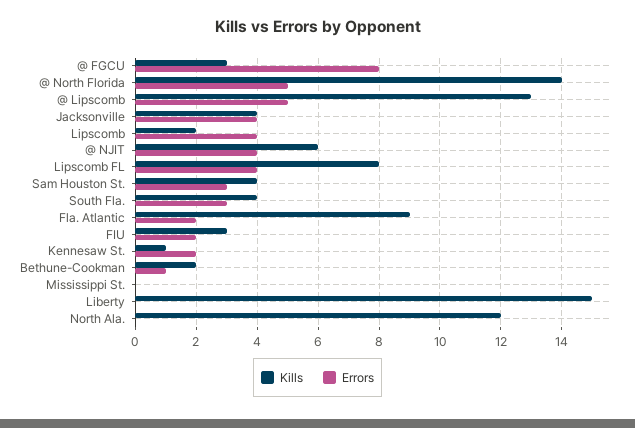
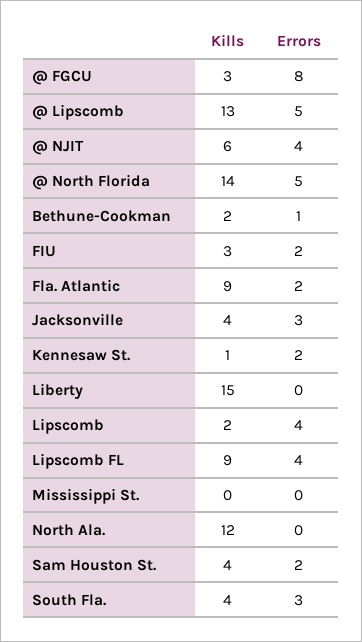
Errors, Jacksonville: 4 -> 3
Kills, Lipscomb FL: 8 -> 9
Errors, Sam Houston St.: 3 -> 2

